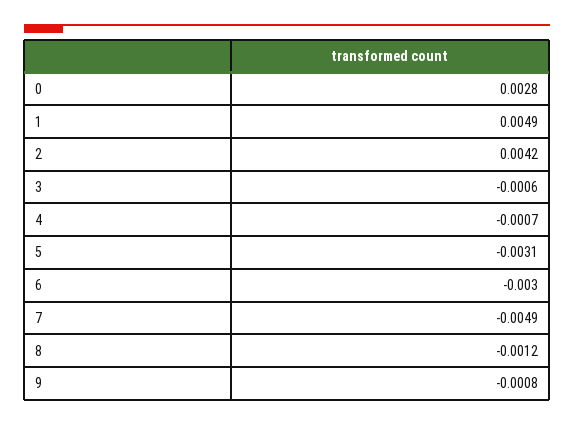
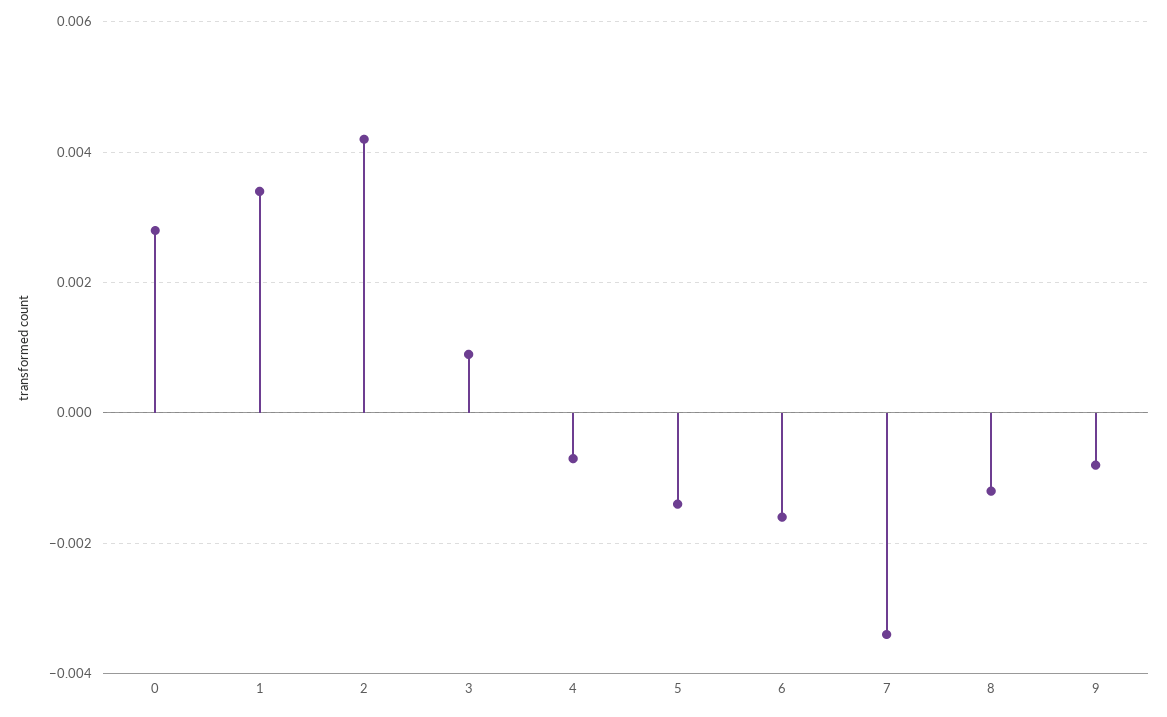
1: 0.0049 -> 0.0035
3: -0.0006 -> 0.001
5: -0.0031 -> -0.0015
6: -0.003 -> -0.0015
7: -0.0049 -> -0.0035

